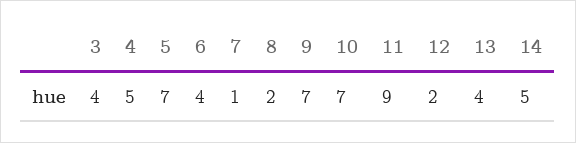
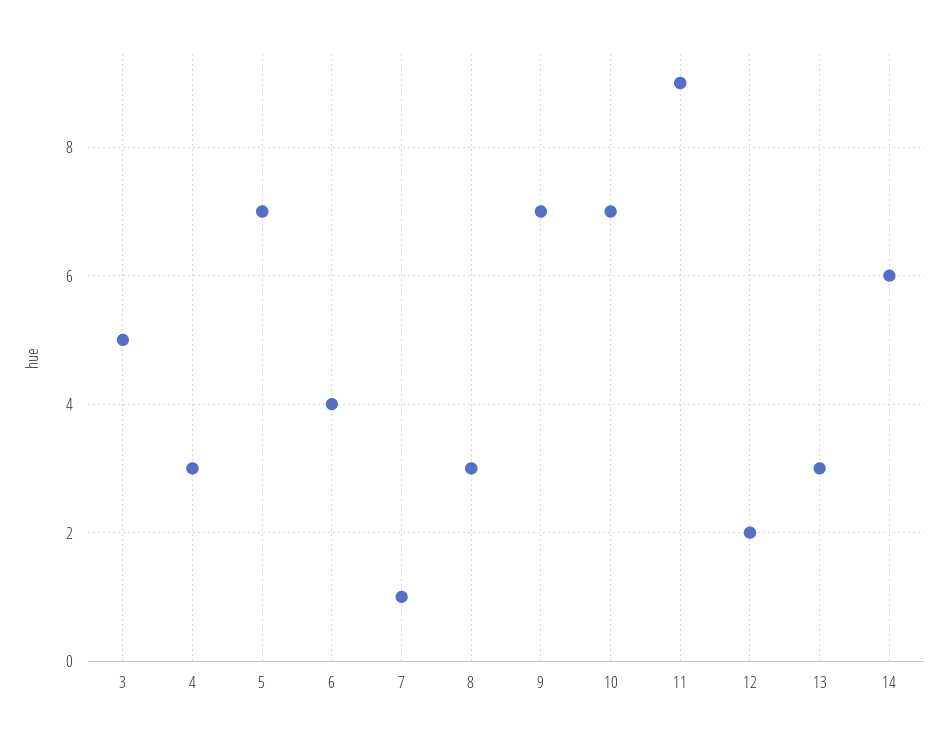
3: 4 -> 5
4: 5 -> 3
8: 2 -> 3
13: 4 -> 3
14: 5 -> 6

